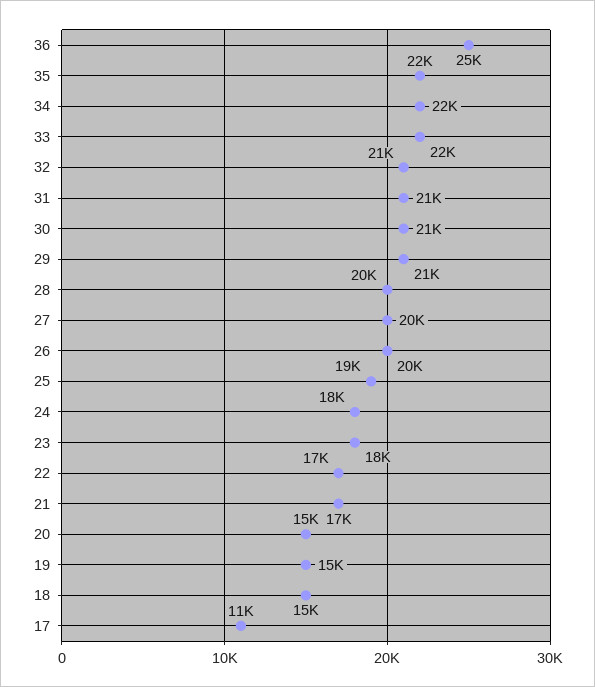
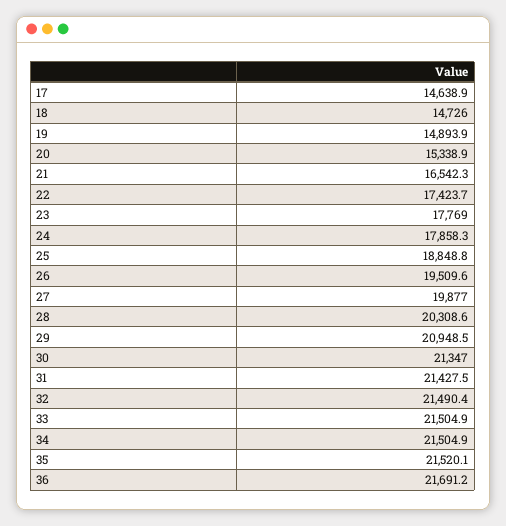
36: 25000 -> 21691.2
17: 11000 -> 14638.9

